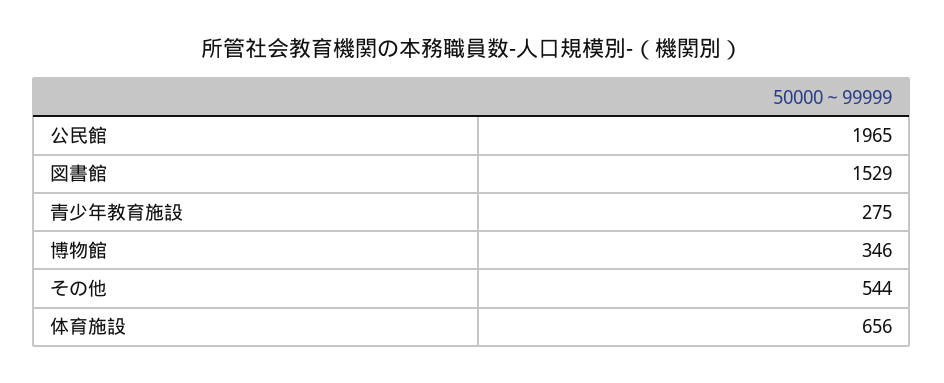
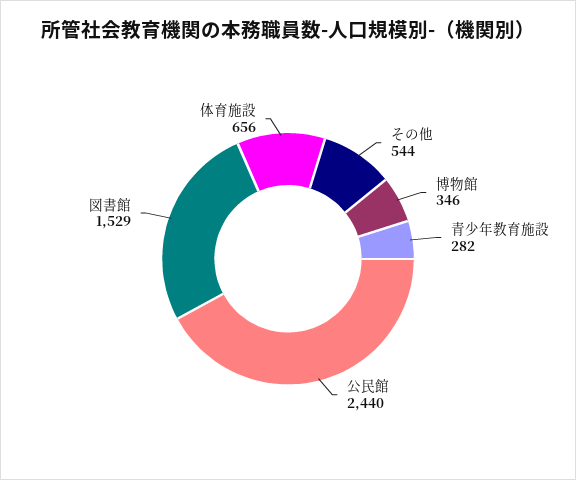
公民館: 1965 -> 2440
青少年教育施設: 275 -> 282

